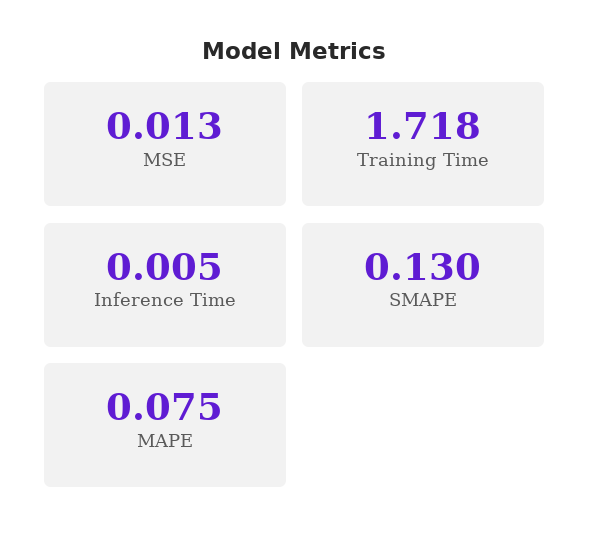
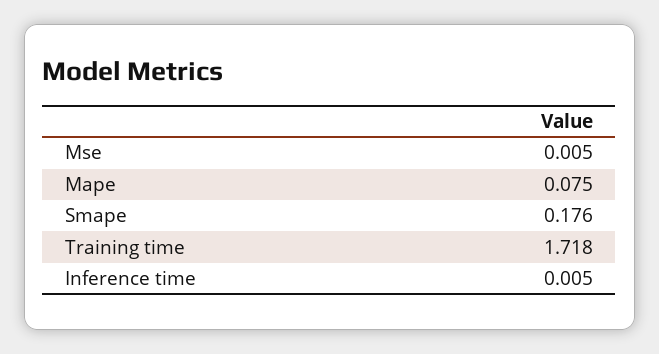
MSE: 0.013 -> 0.005
SMAPE: 0.13 -> 0.176

